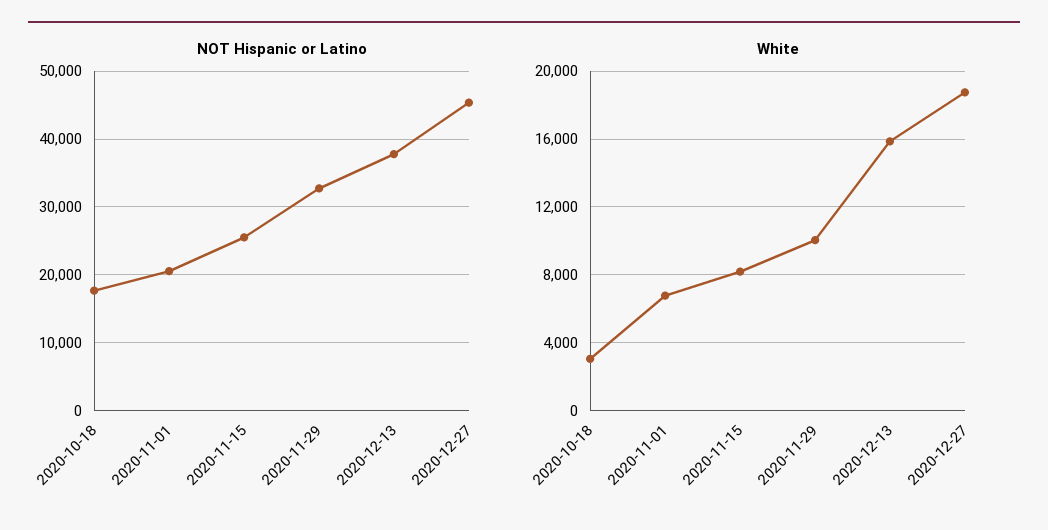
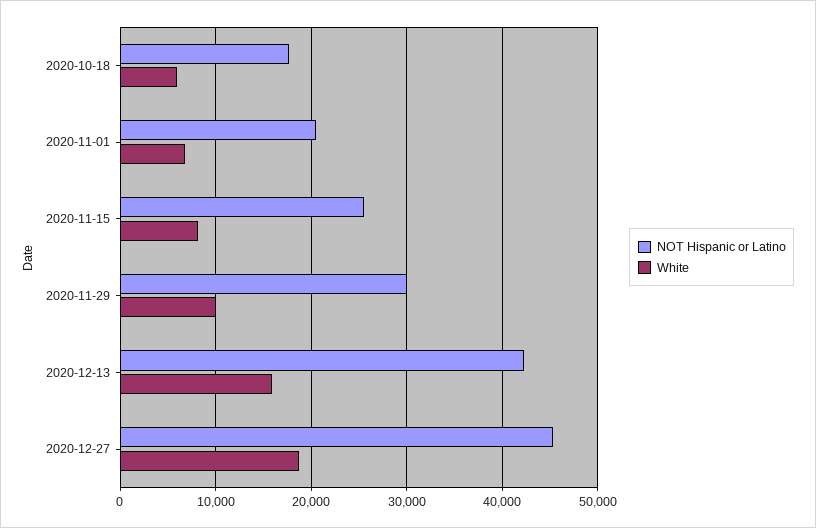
NOT Hispanic or Latino, 2020-11-29: 33000 -> 30000
NOT Hispanic or Latino, 2020-12-13: 38000 -> 42000
White, 2020-10-18: 3000 -> 6000

